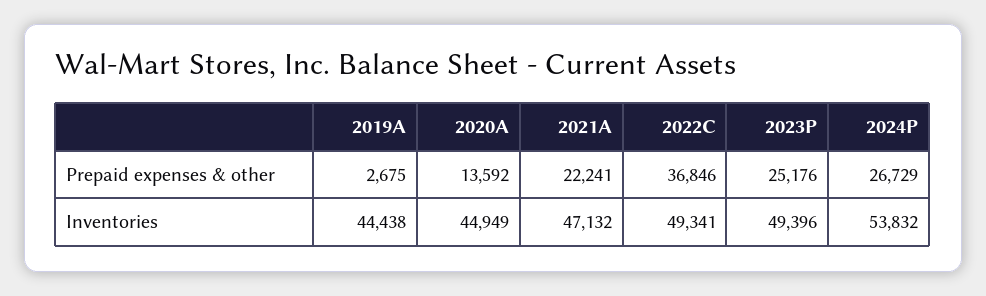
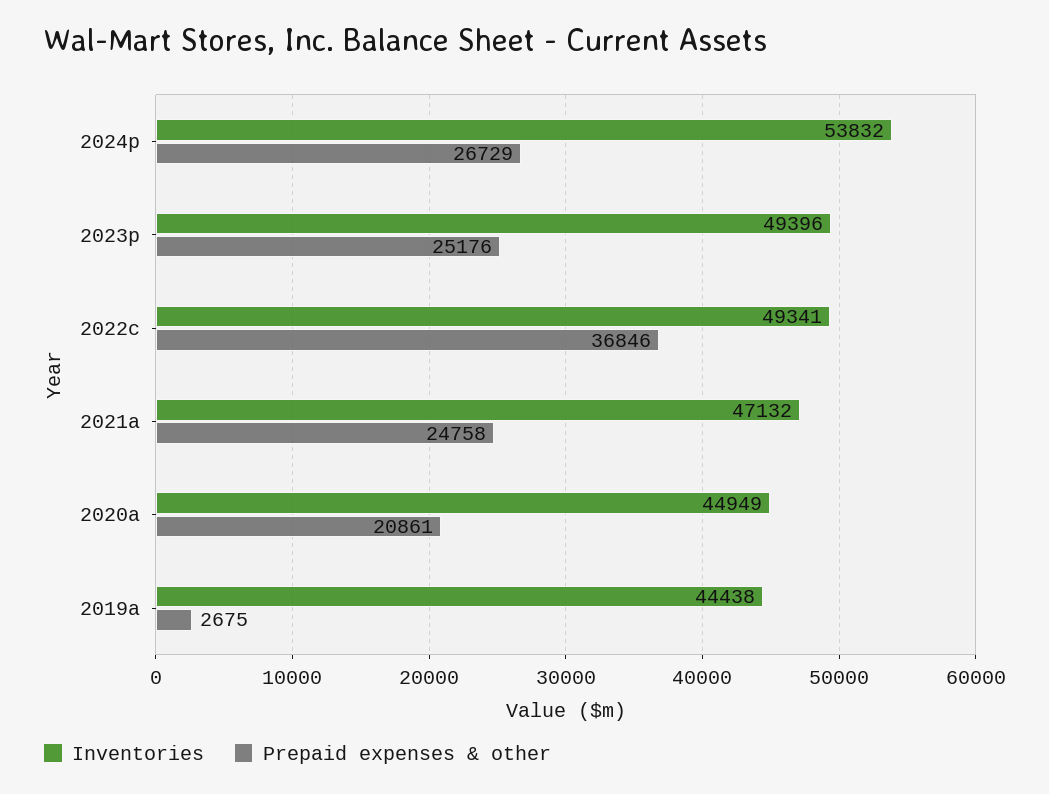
Prepaid expenses & other, 2020A: 13592 -> 20861
Prepaid expenses & other, 2021A: 22241 -> 24758

